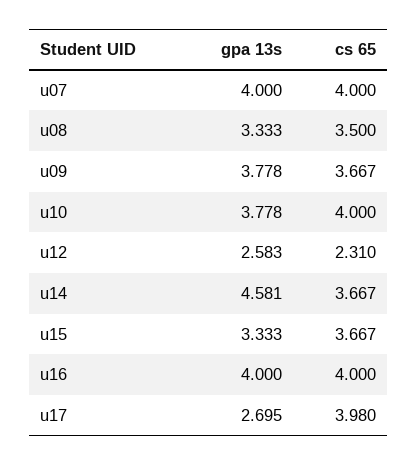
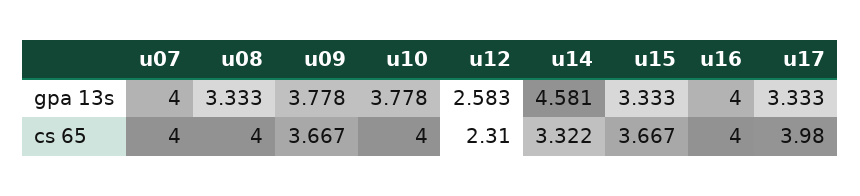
cs 65, u08: 3.5 -> 4
cs 65, u14: 3.667 -> 3.322
gpa 13s, u17: 2.695 -> 3.333

